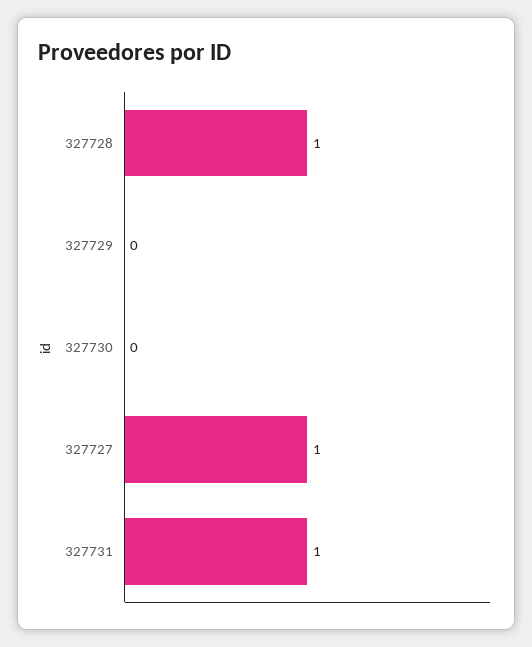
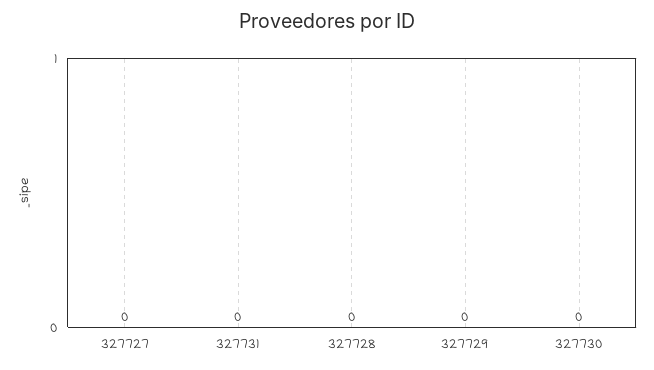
327728: 1 -> 0
327727: 1 -> 0
327731: 1 -> 0

